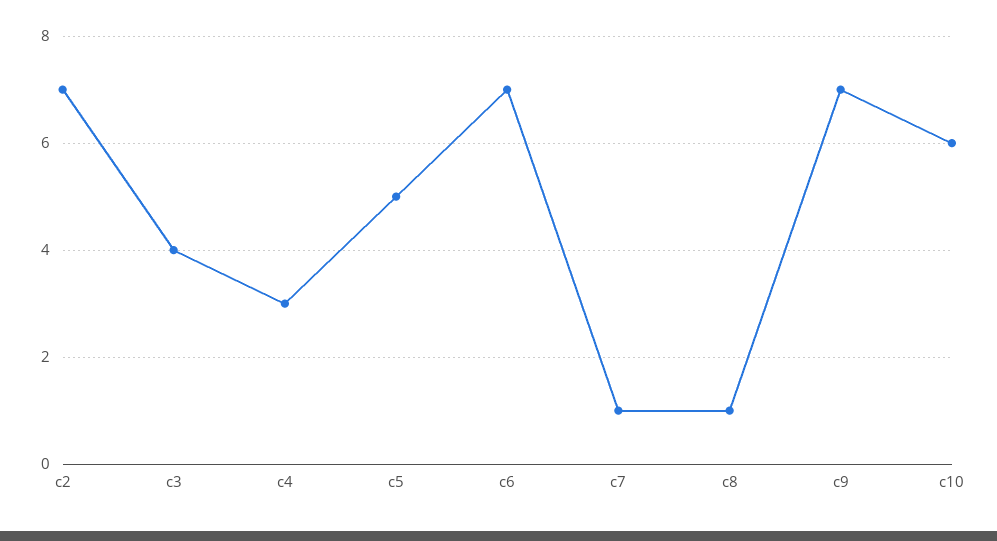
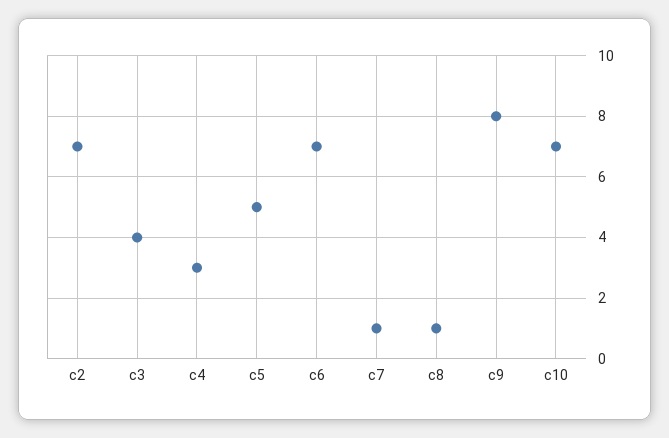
c9: 7 -> 8
c10: 6 -> 7

